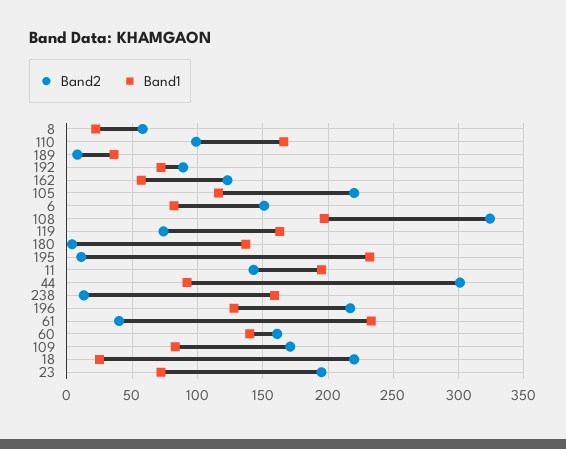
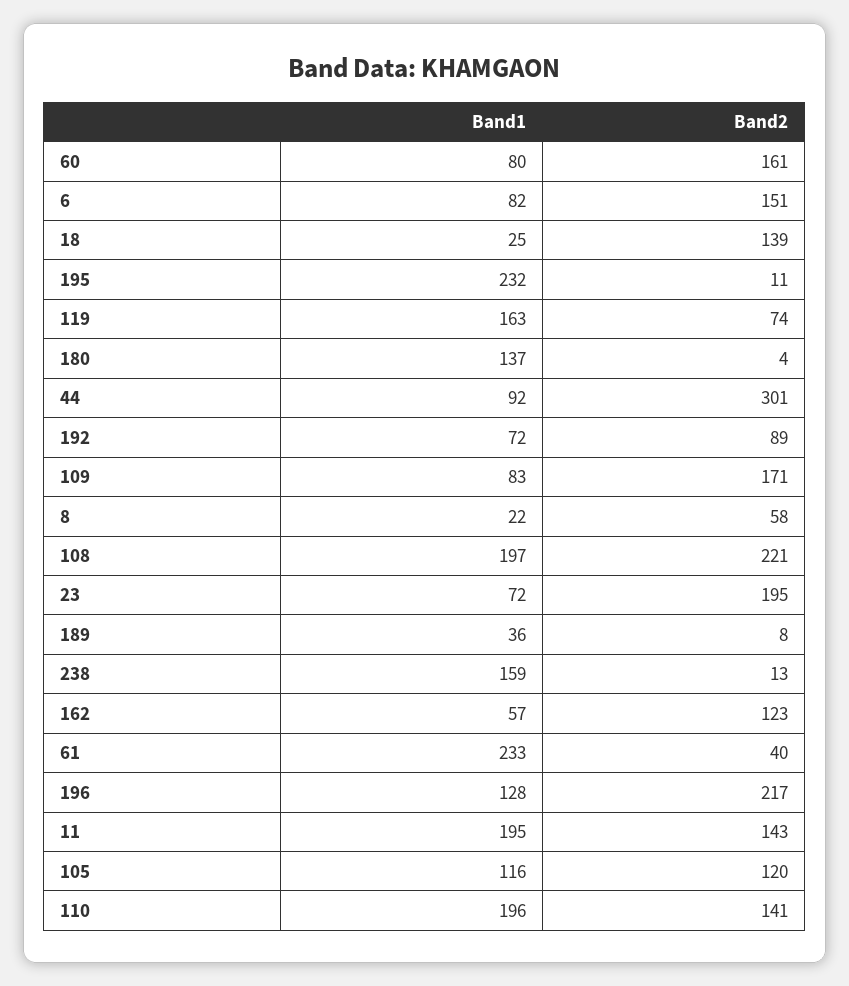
Band2, 110: 100 -> 141
Band1, 110: 165 -> 196
Band2, 105: 220 -> 120
Band2, 108: 325 -> 221
Band1, 60: 140 -> 80
Band2, 18: 220 -> 139

